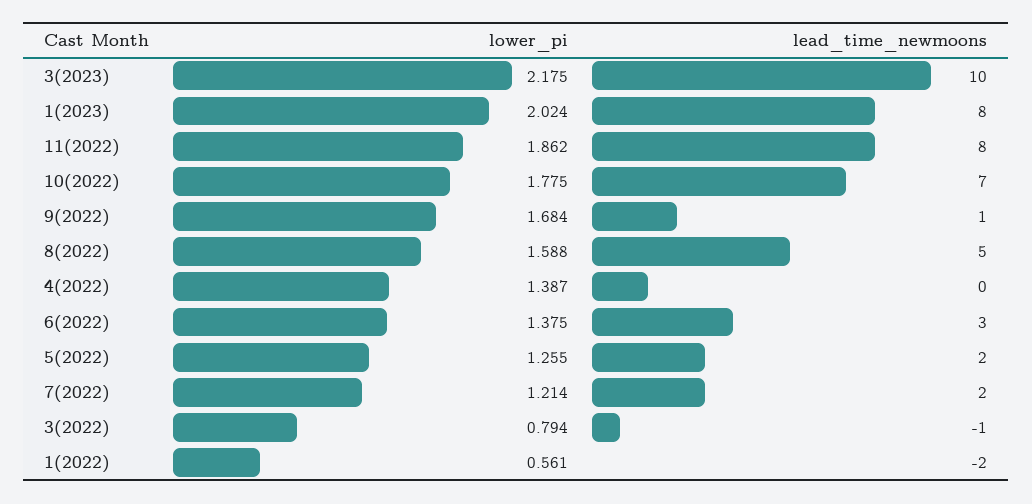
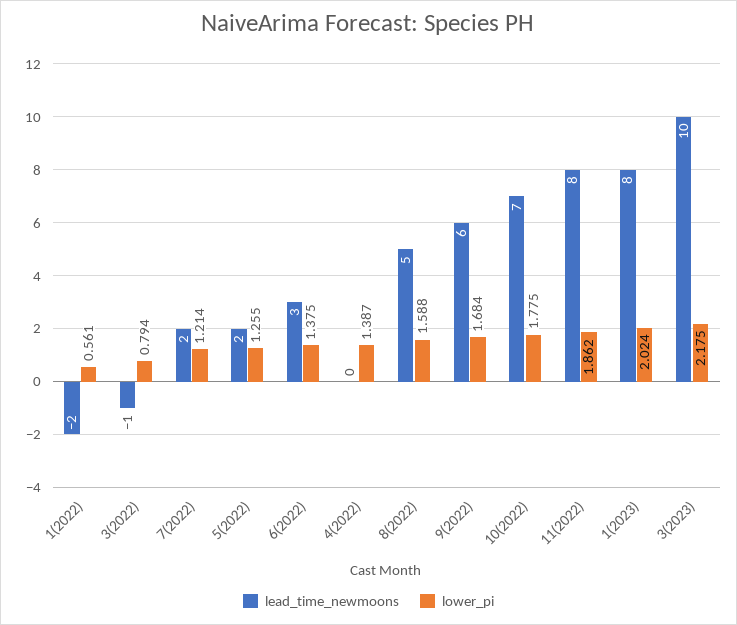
lead_time_newmoons, 9(2022): 1 -> 6

